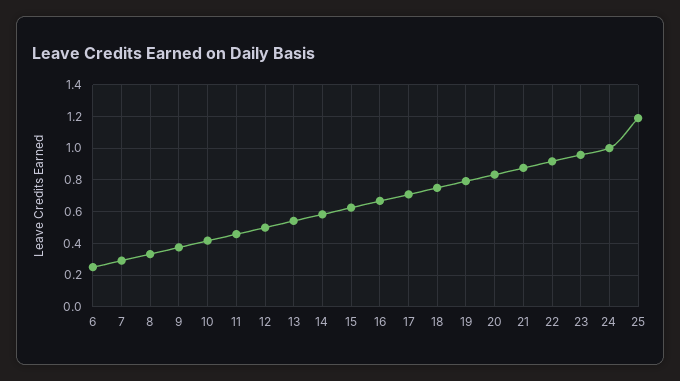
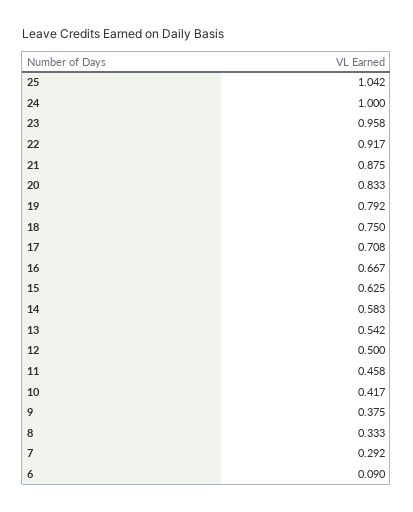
6: 0.25 -> 0.09
25: 1.2 -> 1.042

